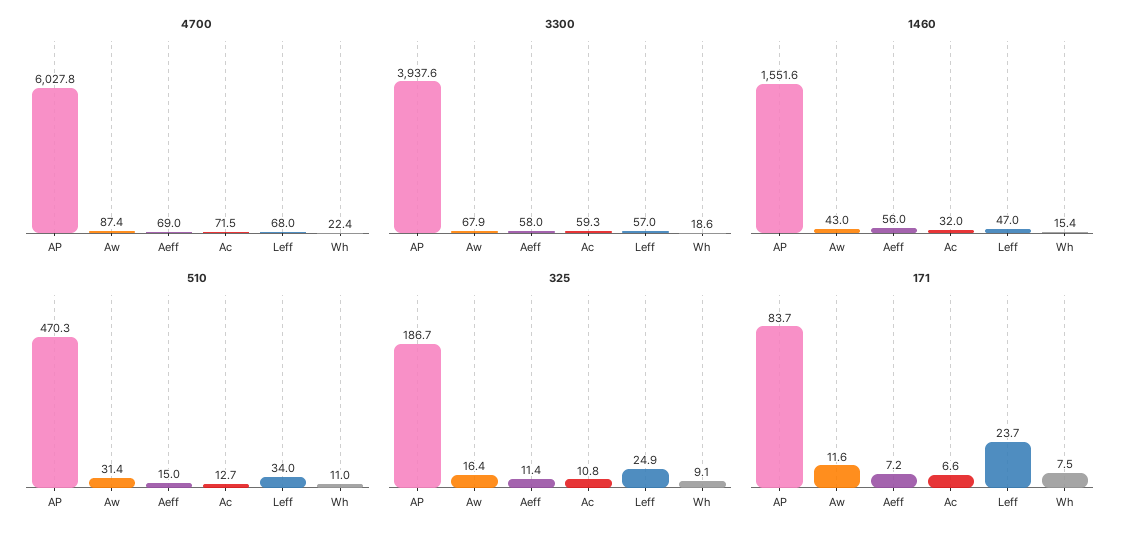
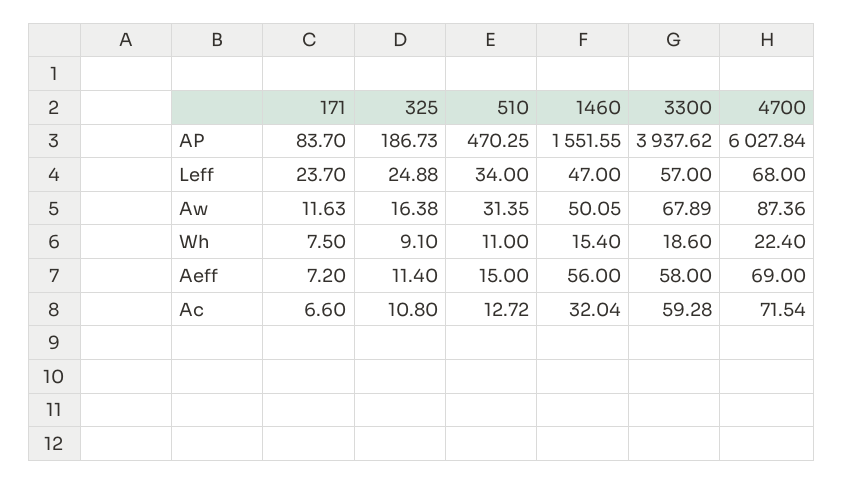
1460, Aw: 43 -> 50.05

